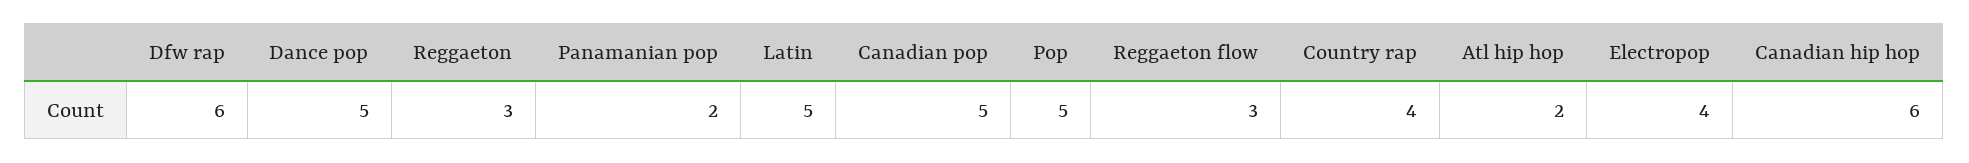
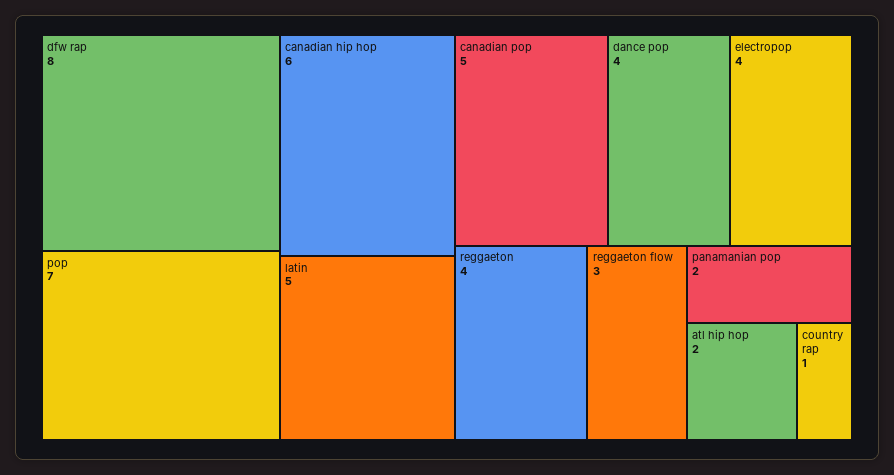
Dfw rap: 6 -> 8
Dance pop: 5 -> 4
Reggaeton: 3 -> 4
Pop: 5 -> 7
Country rap: 4 -> 1

